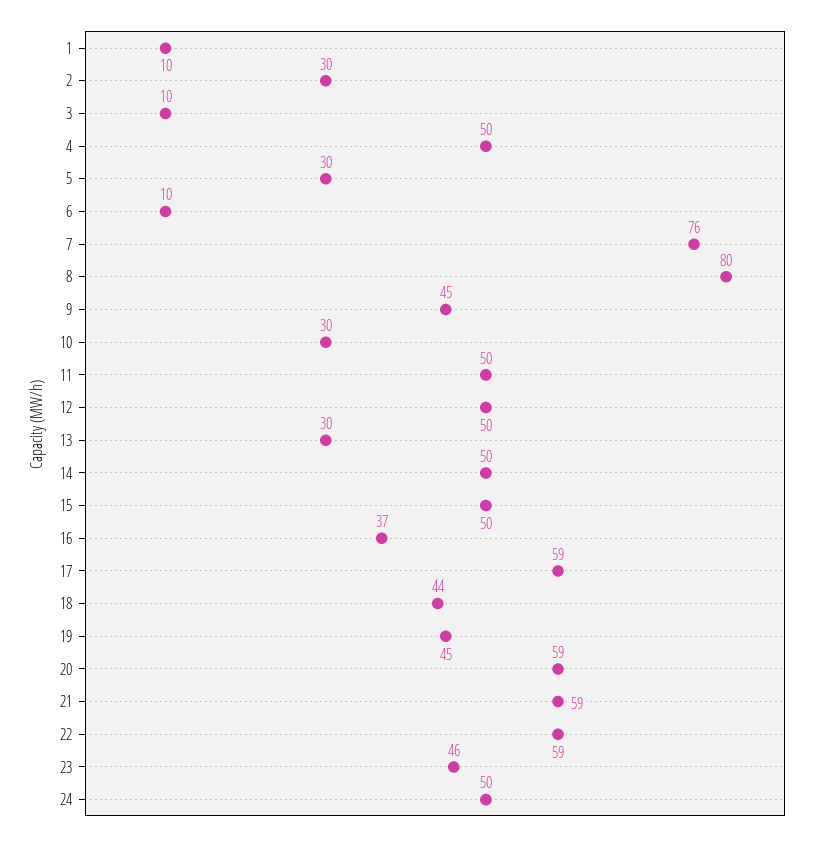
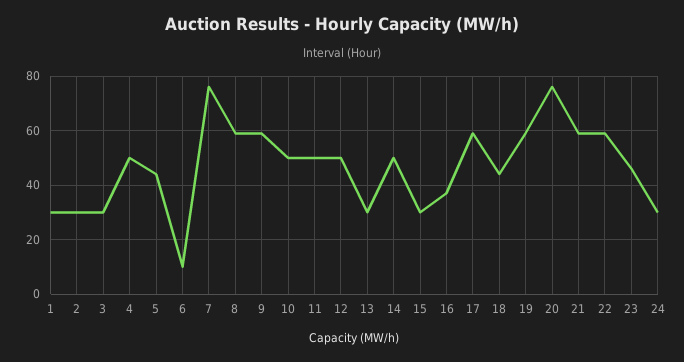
1: 10 -> 30
3: 10 -> 30
5: 30 -> 45
8: 80 -> 60
9: 45 -> 60
10: 30 -> 50
15: 50 -> 30
19: 45 -> 60
20: 59 -> 75
24: 50 -> 30

